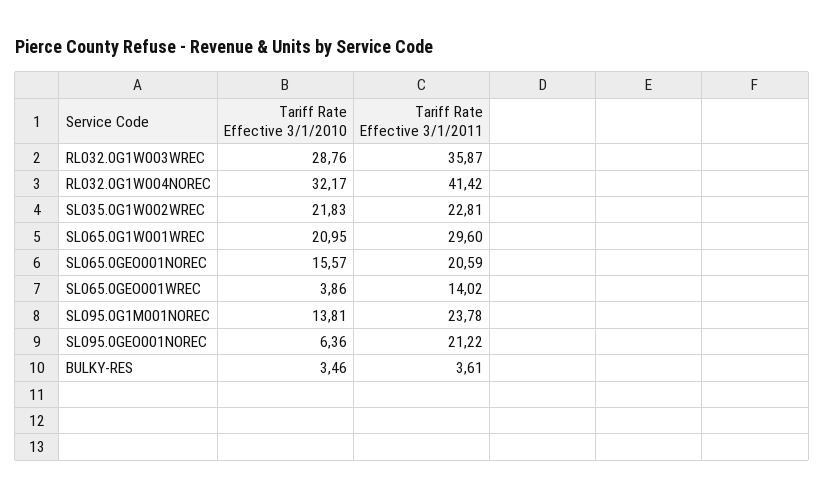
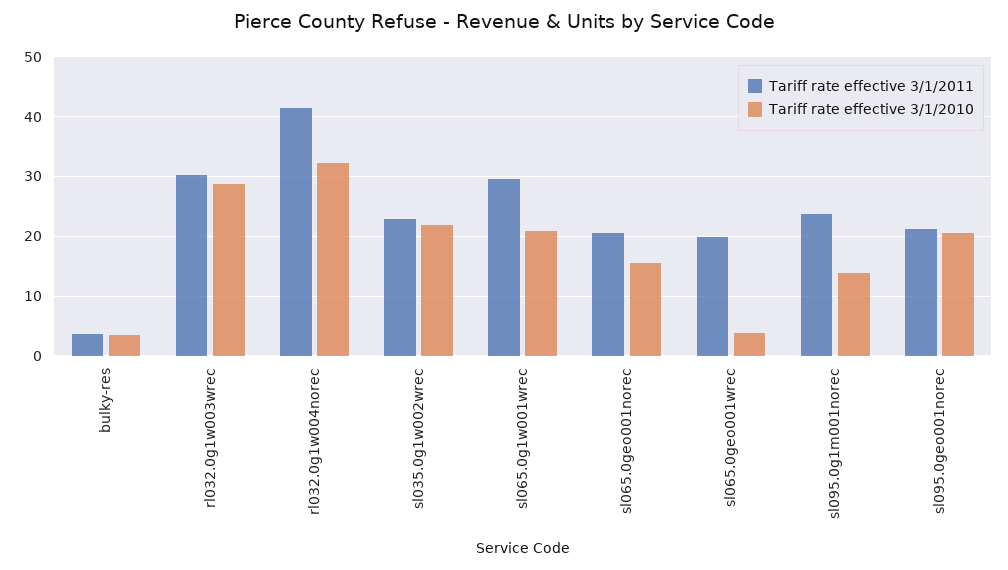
Tariff Rate Effective 3/1/2011, RL032.0G1W003WREC: 35.87 -> 30
Tariff Rate Effective 3/1/2011, SL065.0GEO001WREC: 14.02 -> 20
Tariff Rate Effective 3/1/2010, SL095.0GEO001NOREC: 6.36 -> 20

